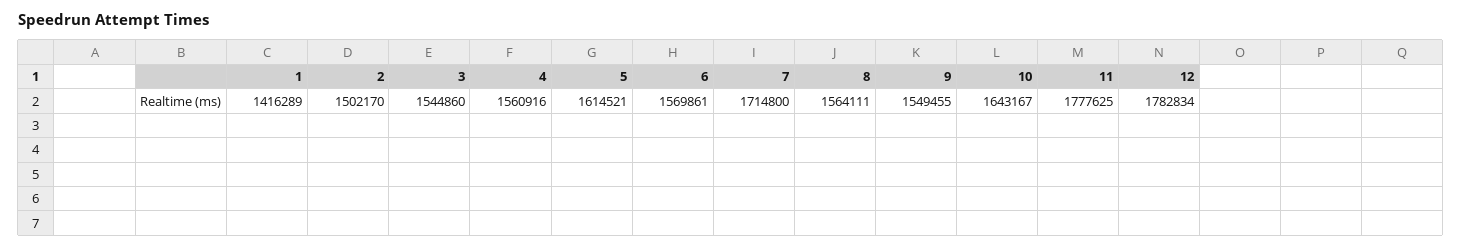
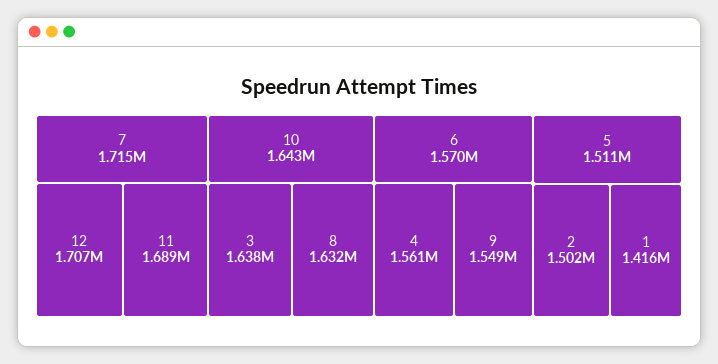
3: 1544860 -> 1638000
5: 1614521 -> 1511000
8: 1564111 -> 1632000
11: 1777625 -> 1689000
12: 1782834 -> 1707000

